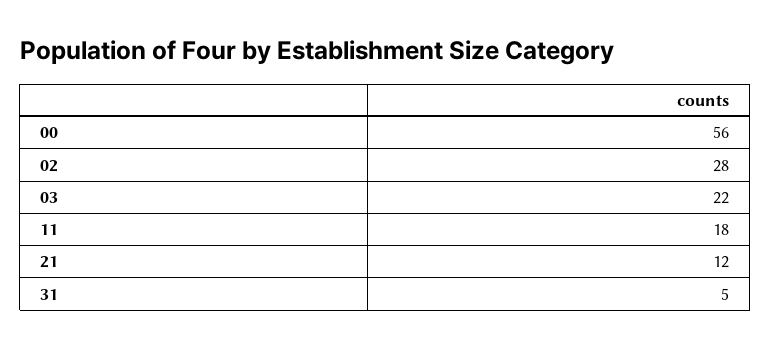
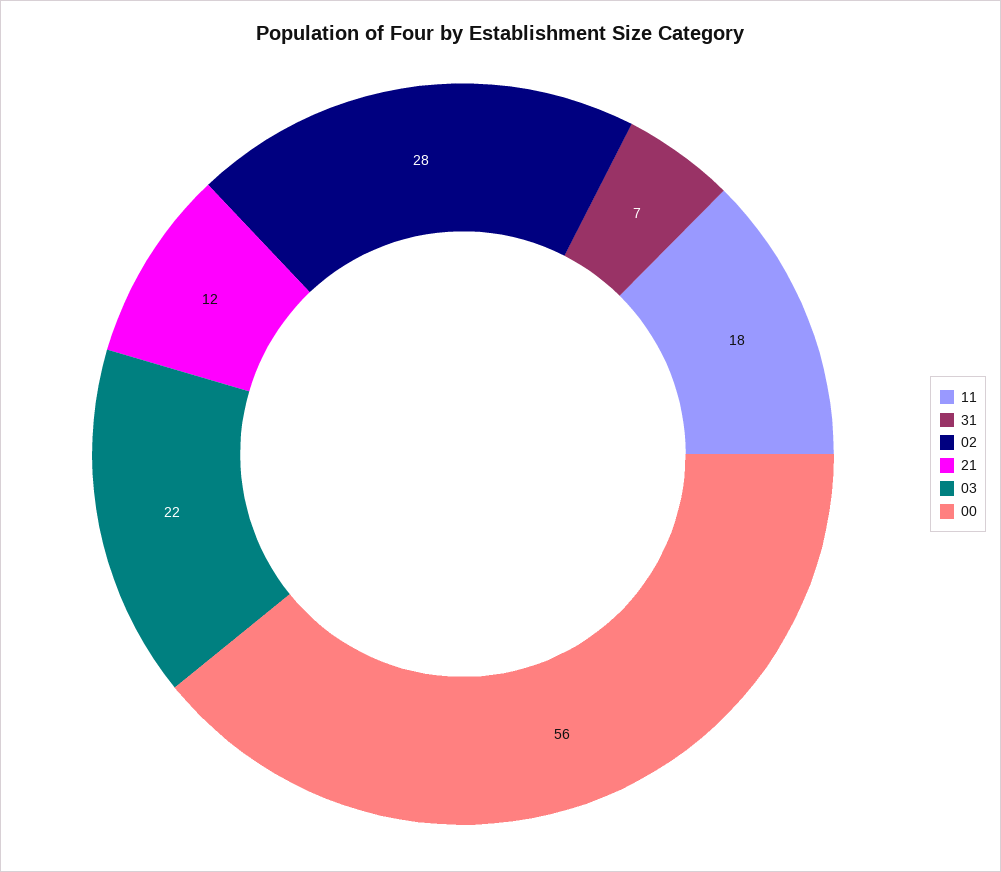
31: 5 -> 7

